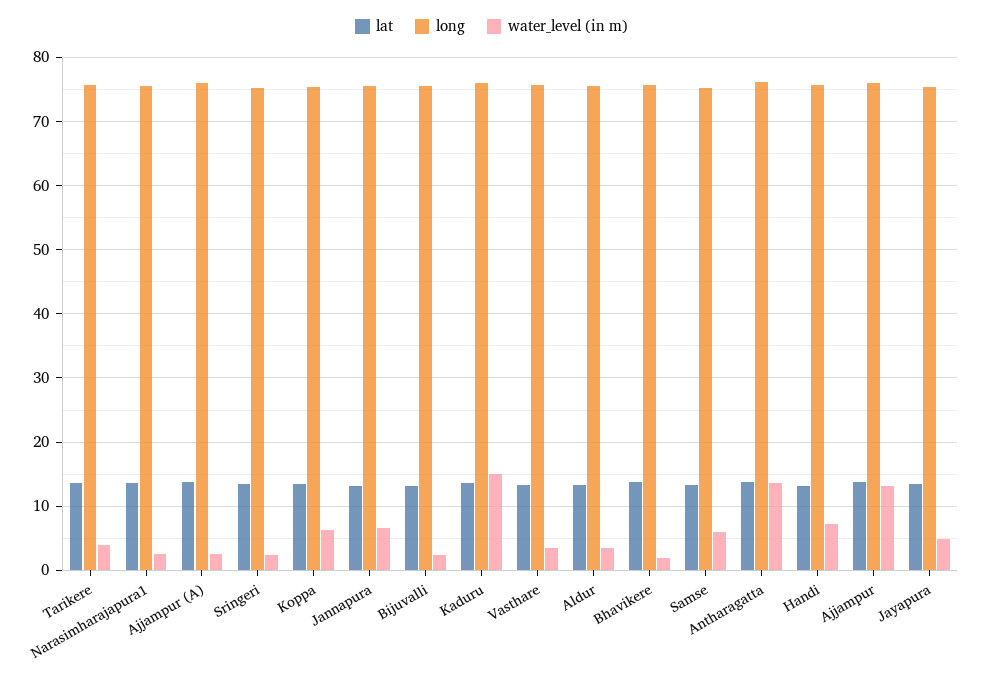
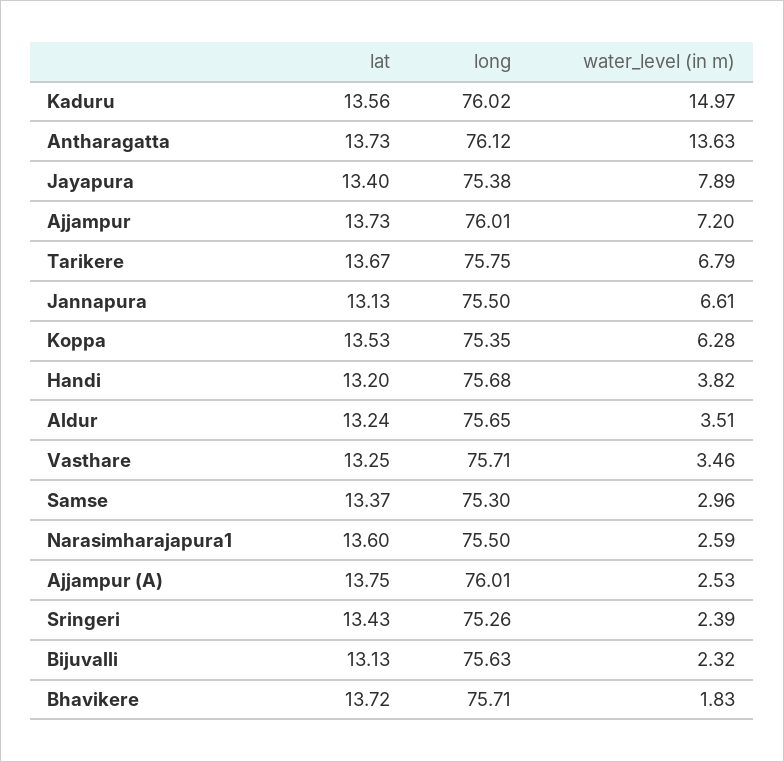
water_level (in m), Tarikere: 4 -> 6.79
water_level (in m), Samse: 6 -> 2.96
water_level (in m), Handi: 7 -> 3.82
water_level (in m), Ajjampur: 13 -> 7.2
water_level (in m), Jayapura: 5 -> 7.89

